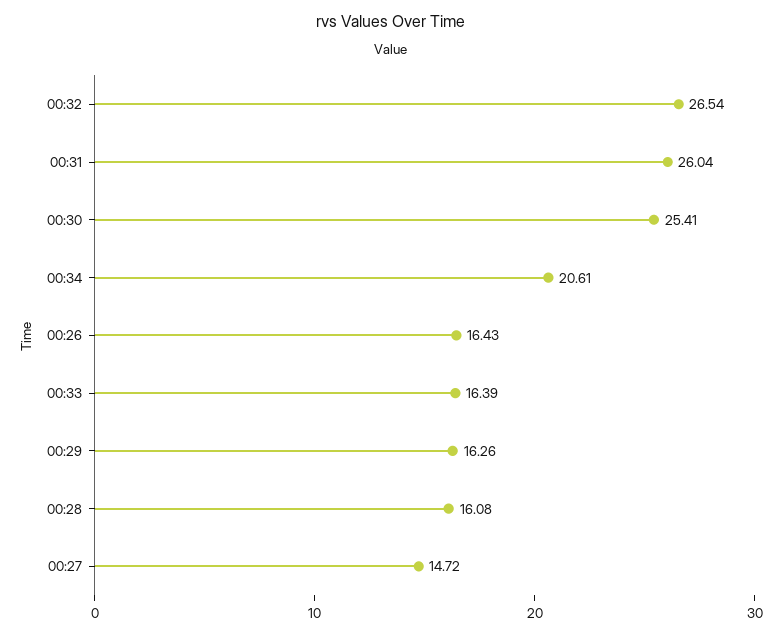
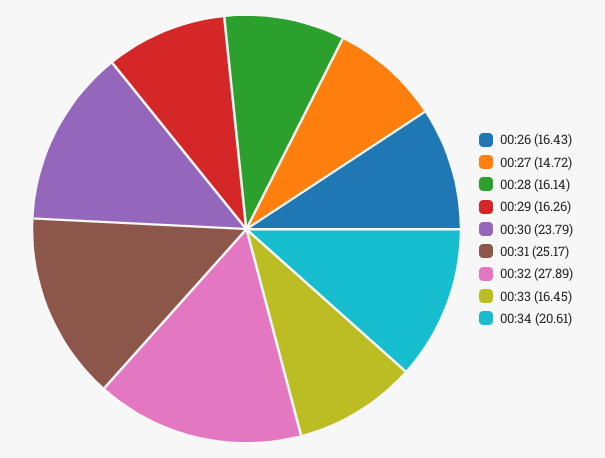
00:32: 26.54 -> 27.89
00:31: 26.04 -> 25.17
00:30: 25.41 -> 23.79
00:33: 16.39 -> 16.45
00:28: 16.08 -> 16.14

